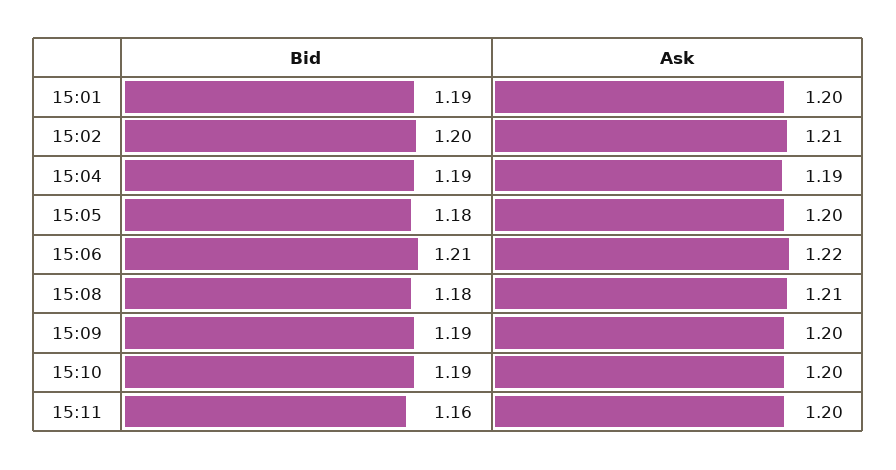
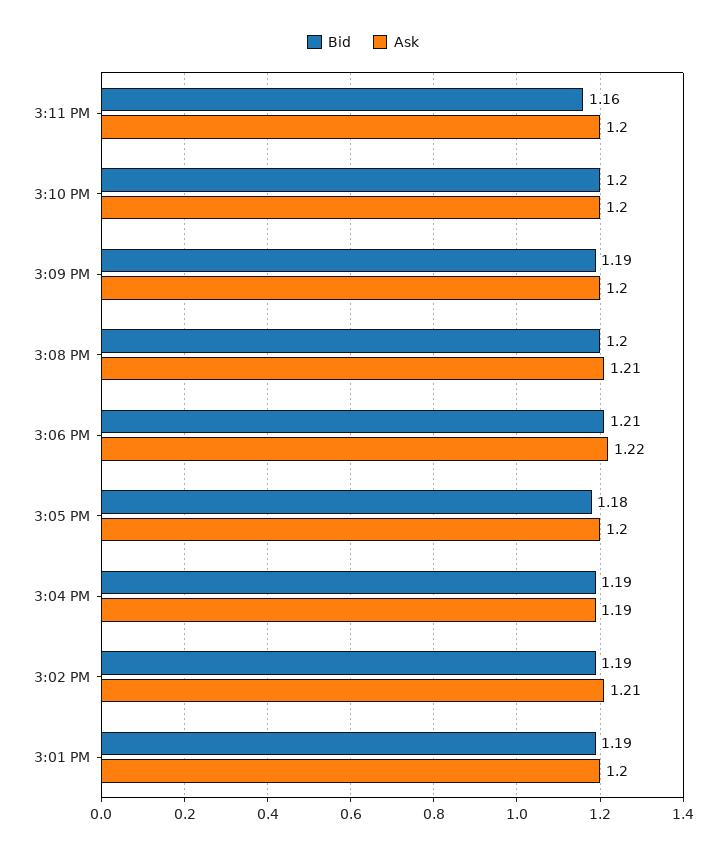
Bid, 15:02: 1.2 -> 1.19
Bid, 15:08: 1.18 -> 1.2
Bid, 15:10: 1.19 -> 1.2

